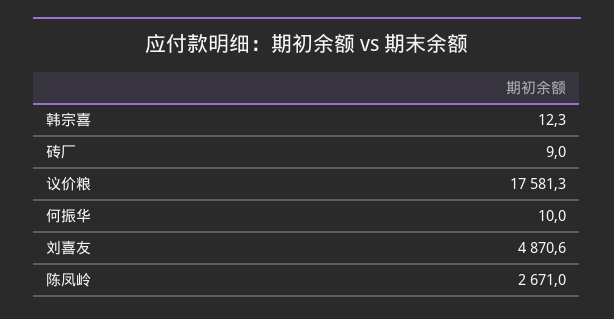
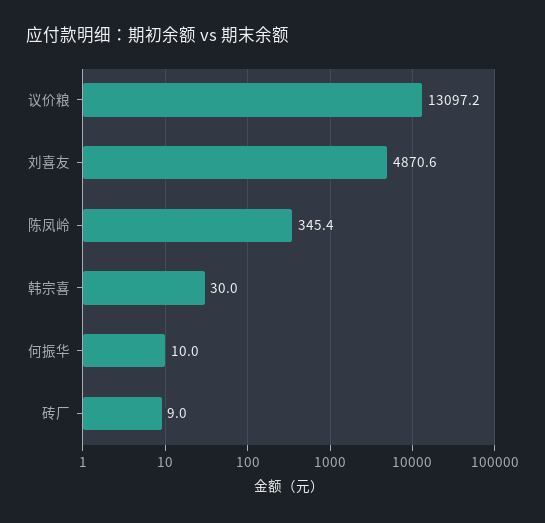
韩宗喜: 12.3 -> 30
议价粮: 17581.3 -> 13097.2
陈凤岭: 2671 -> 345.4

